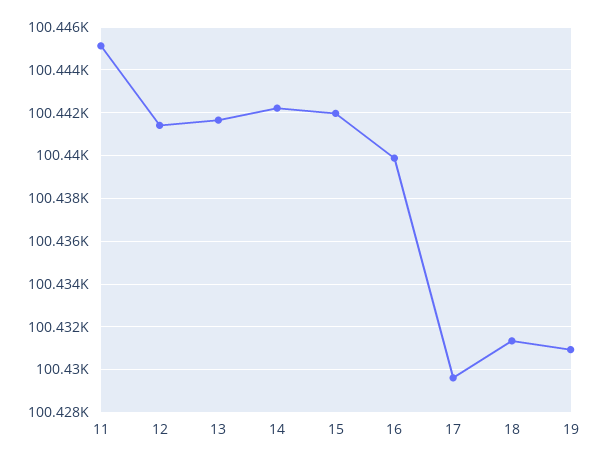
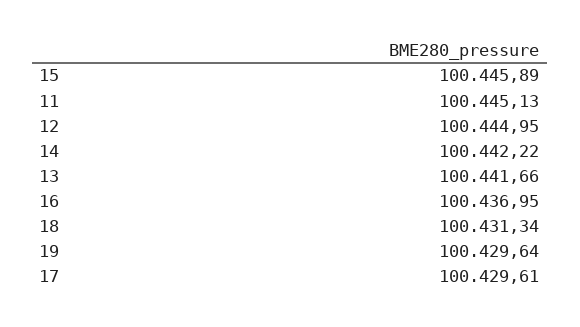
12: 100441.5 -> 100444.95
15: 100442 -> 100445.89
16: 100440 -> 100436.95
19: 100431 -> 100429.64

